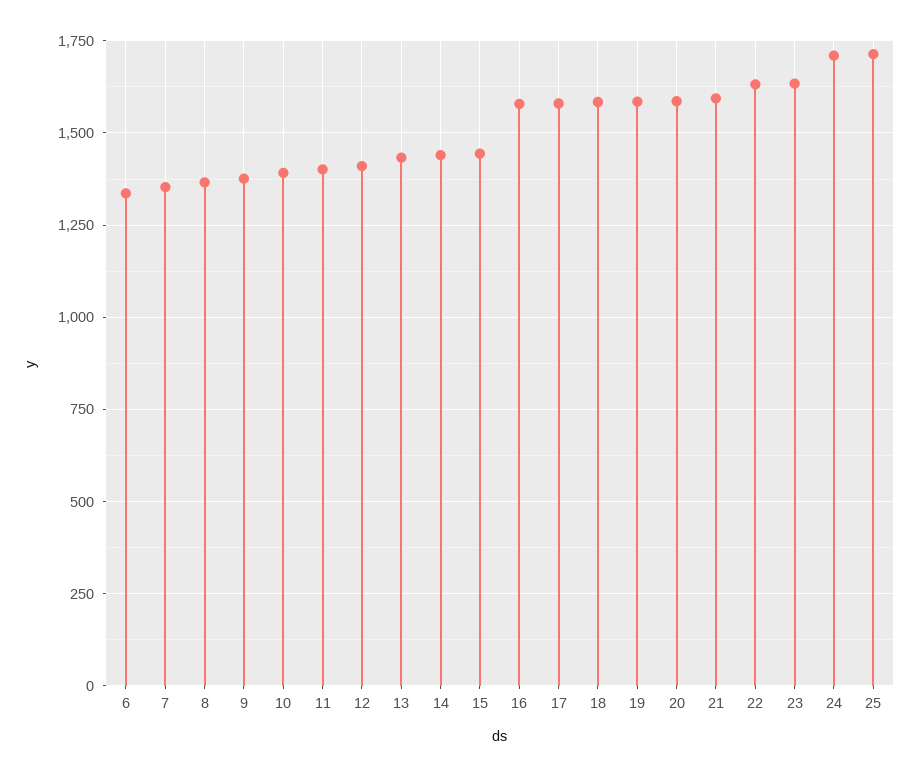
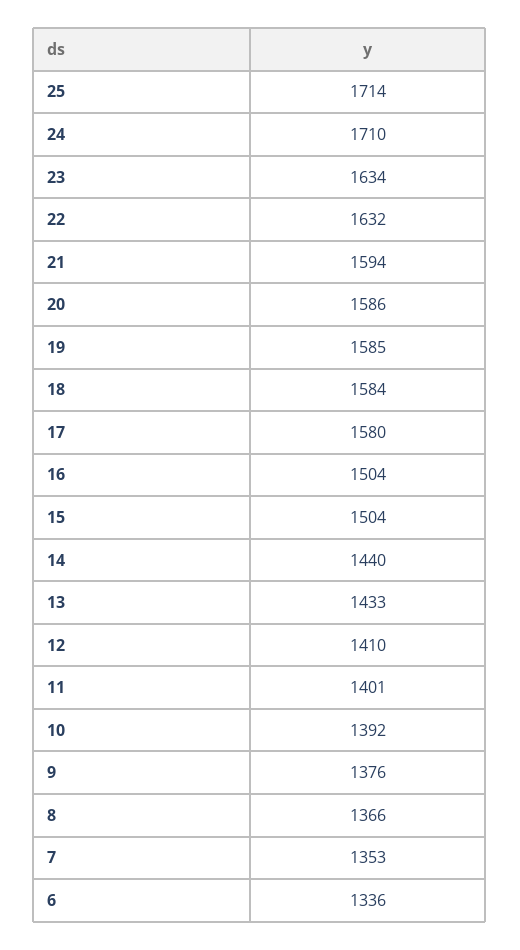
15: 1450 -> 1504
16: 1575 -> 1504

